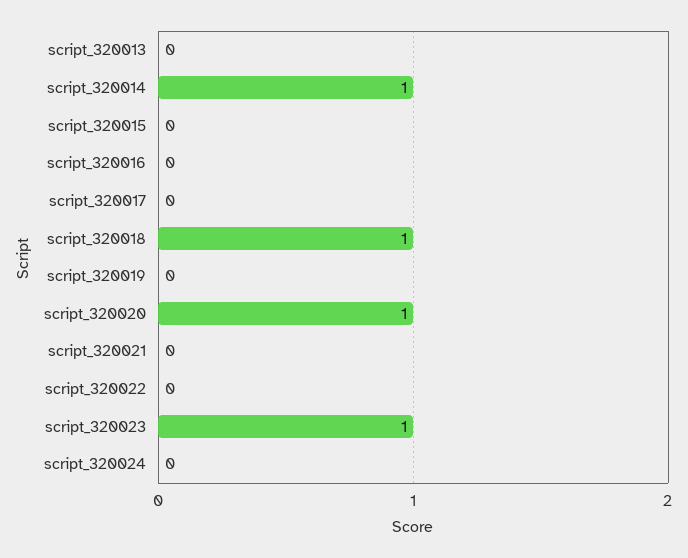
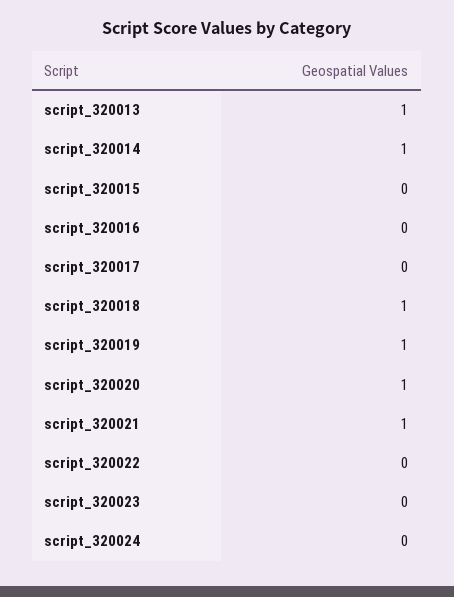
script_320013: 0 -> 1
script_320019: 0 -> 1
script_320021: 0 -> 1
script_320023: 1 -> 0

